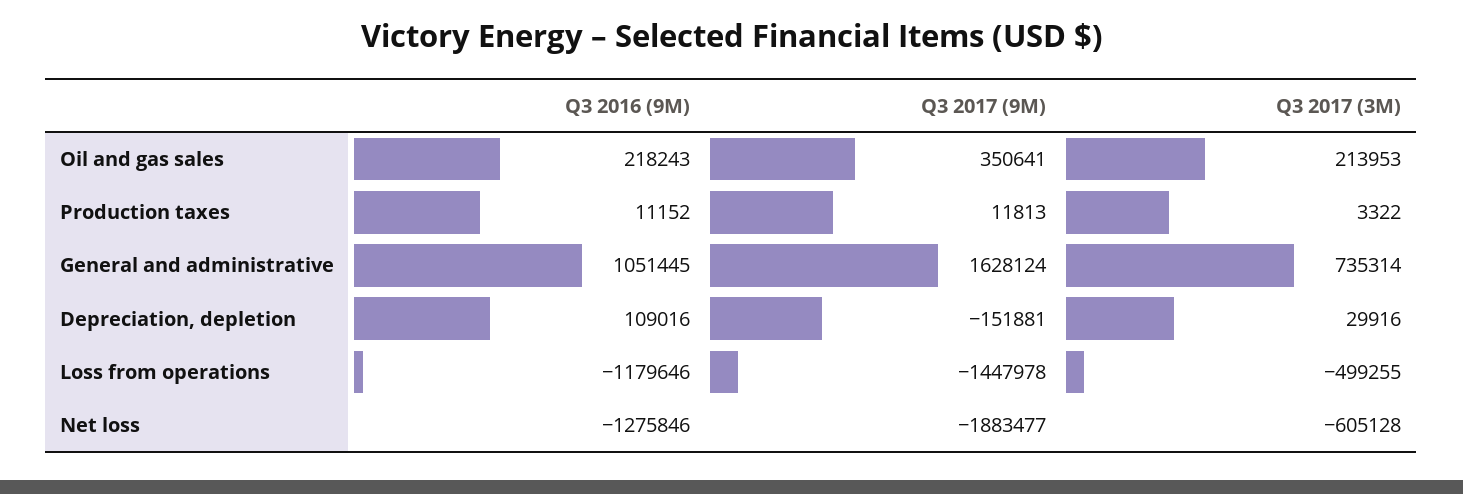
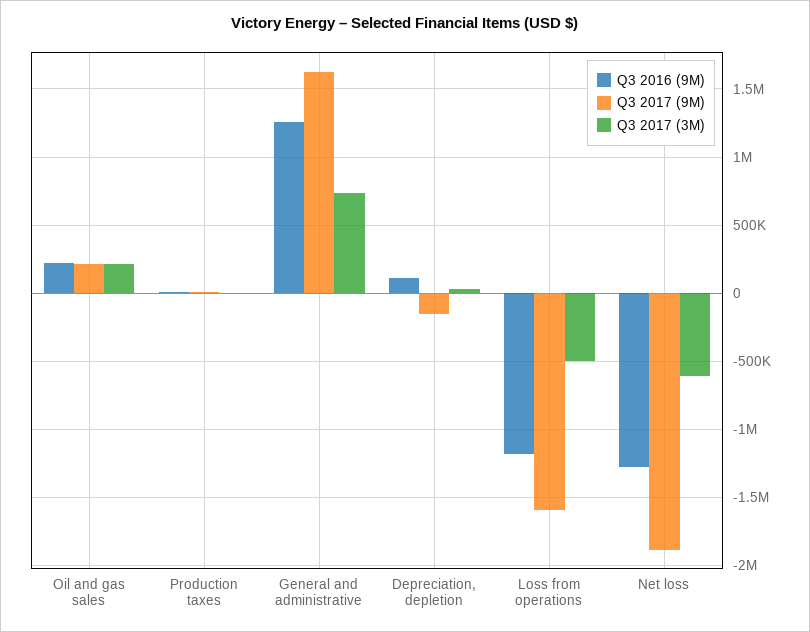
Q3 2017 (9M), Oil and gas sales: 350641 -> 200000
Q3 2016 (9M), General and administrative: 1051445 -> 1250000
Q3 2017 (9M), Loss from operations: -1447978 -> -1600000

